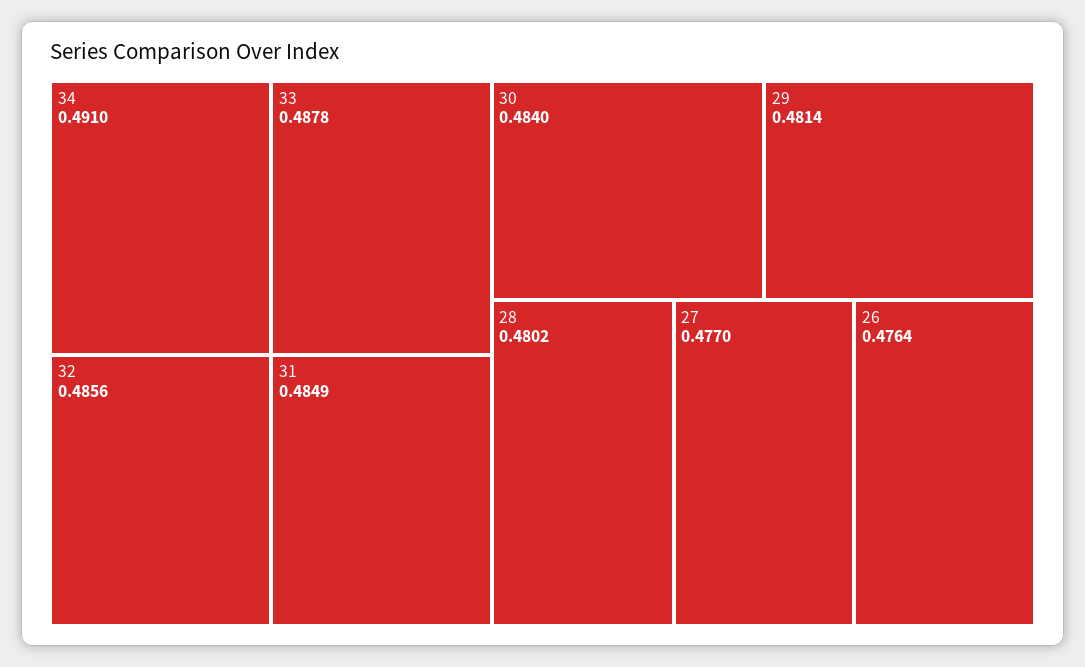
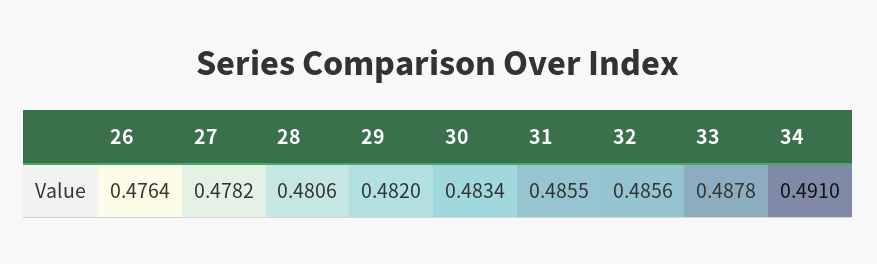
31: 0.4849 -> 0.4855
30: 0.484 -> 0.4834
29: 0.4814 -> 0.482
28: 0.4802 -> 0.4806
27: 0.477 -> 0.4782

